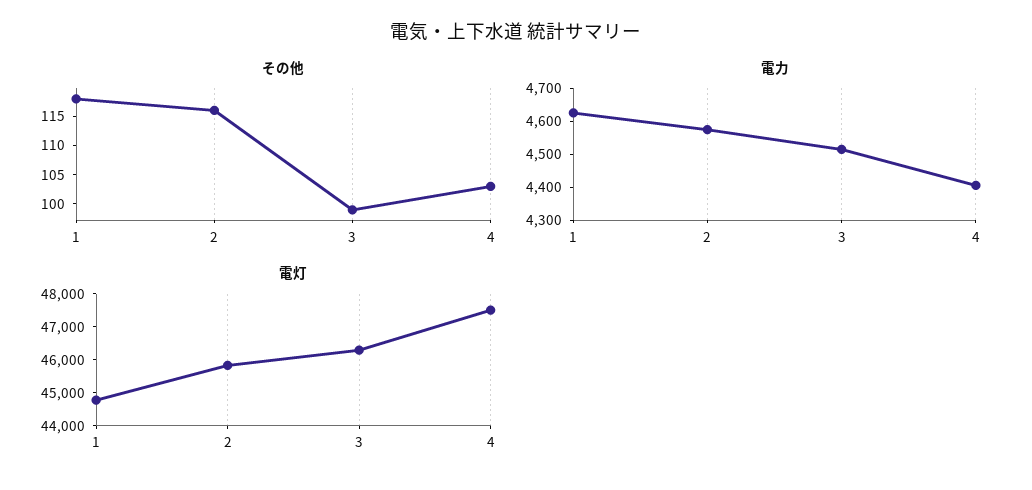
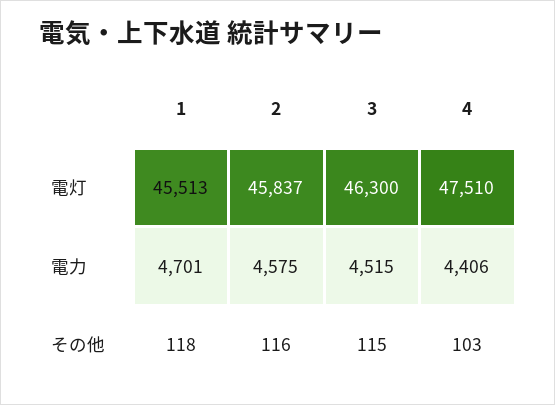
その他, 3: 100 -> 115
電力, 1: 4625 -> 4701
電灯, 1: 44750 -> 45513

